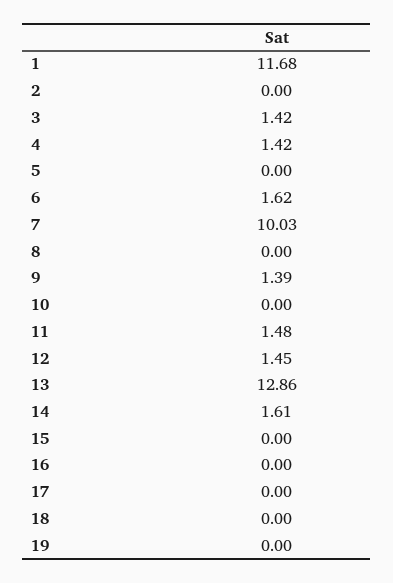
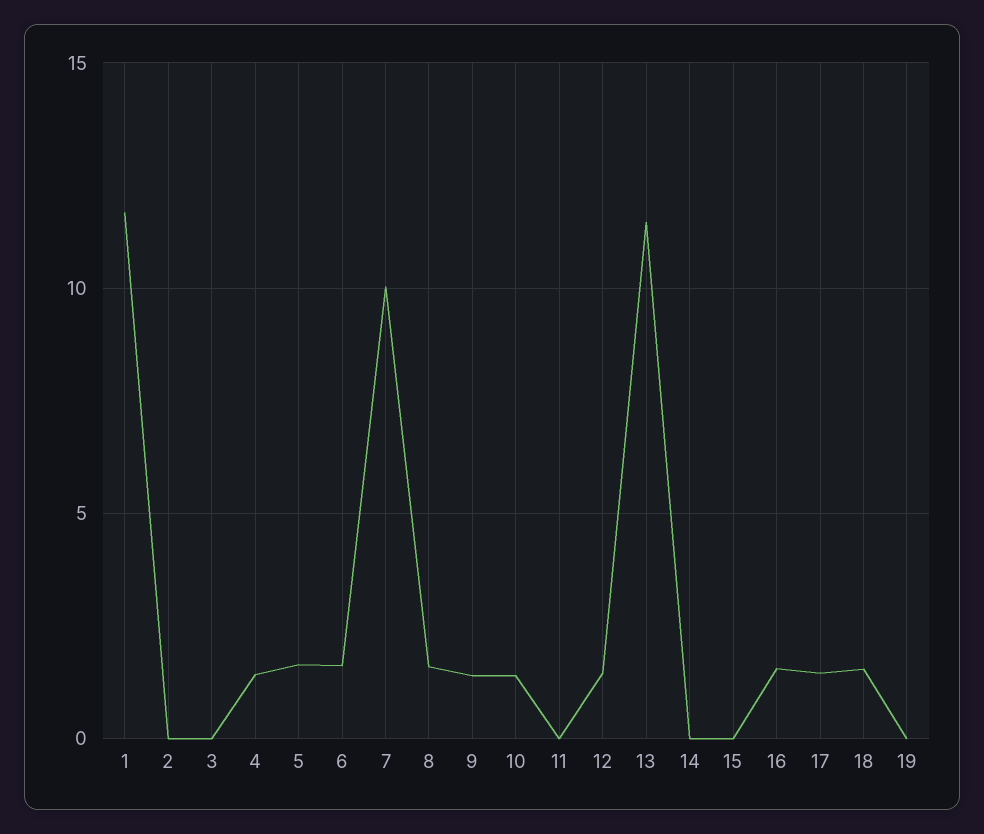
3: 1.42 -> 0
5: 0 -> 1.5
8: 0 -> 1.5
10: 0 -> 1.5
11: 1.48 -> 0
13: 12.86 -> 11.5
14: 1.61 -> 0
16: 0 -> 1.5
17: 0 -> 1.5
18: 0 -> 1.5

